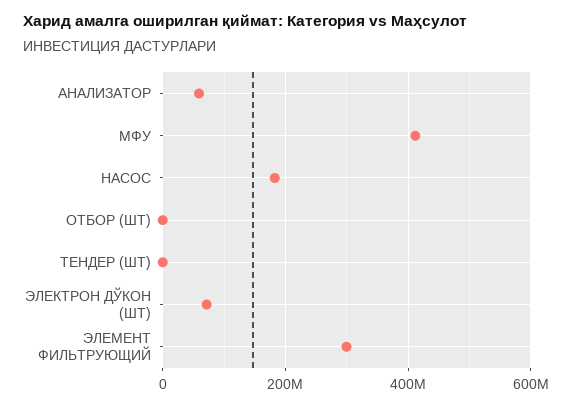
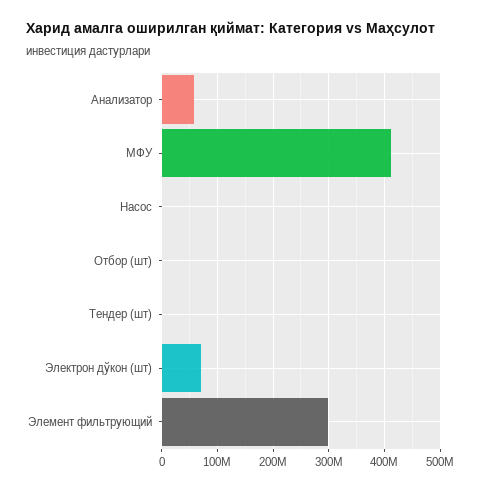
НАСОС: 180000000 -> 0

